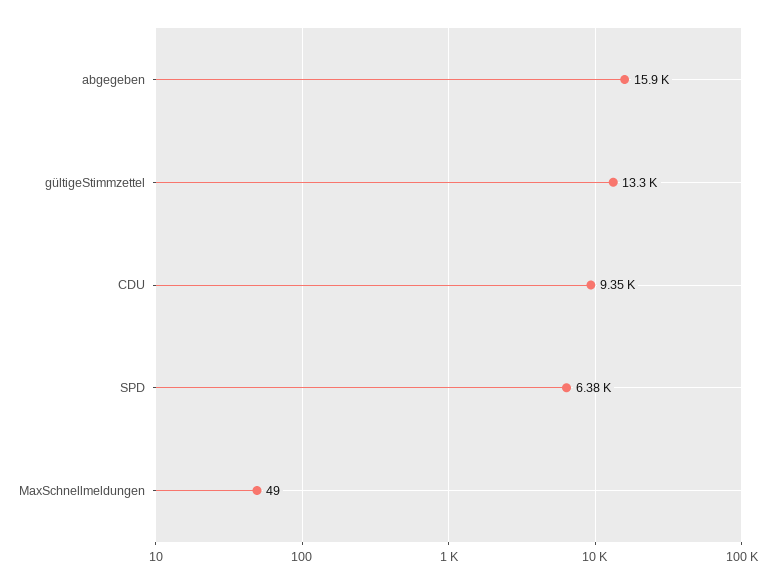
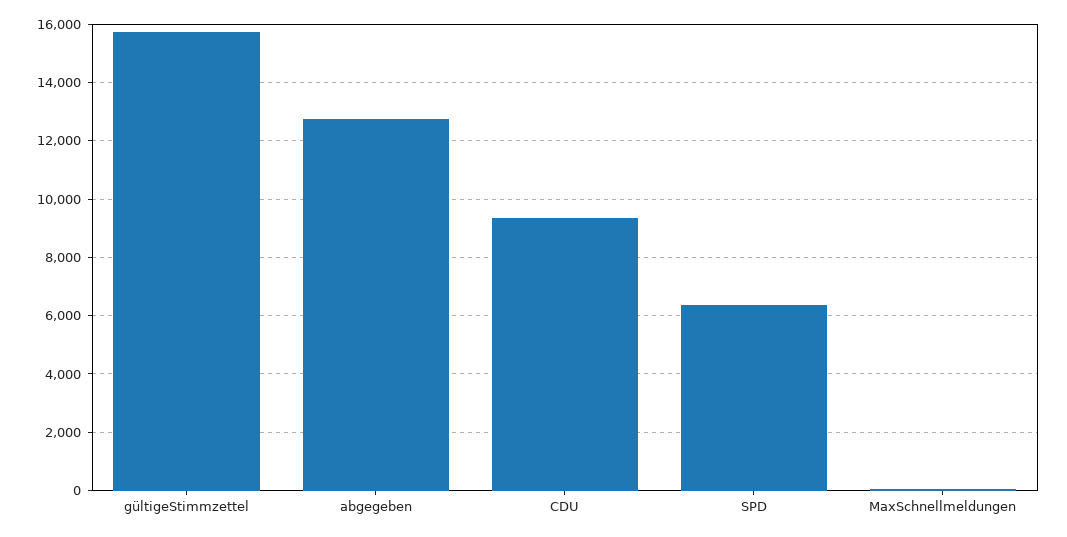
abgegeben: 15900 -> 12750
gültigeStimmzettel: 13300 -> 15750

